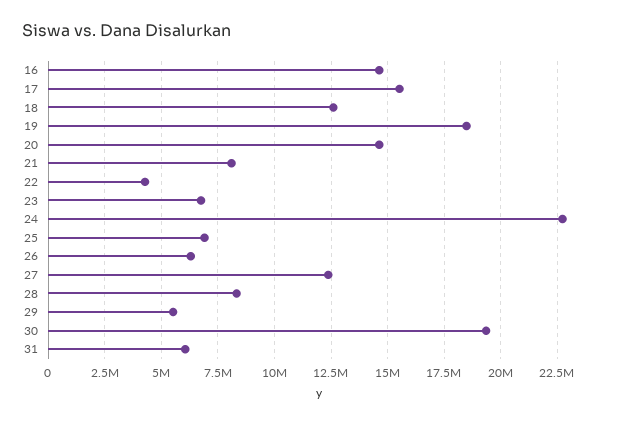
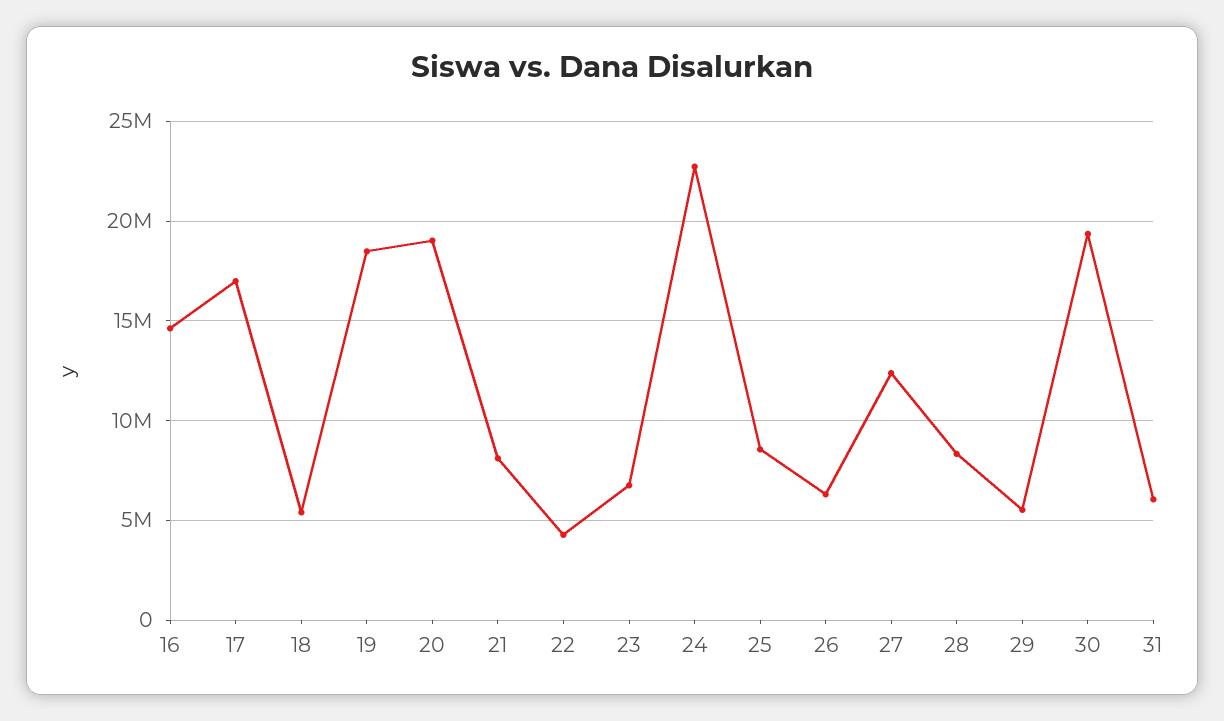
17: 15500000 -> 17000000
18: 12500000 -> 5500000
20: 14500000 -> 19000000
25: 7000000 -> 8500000

